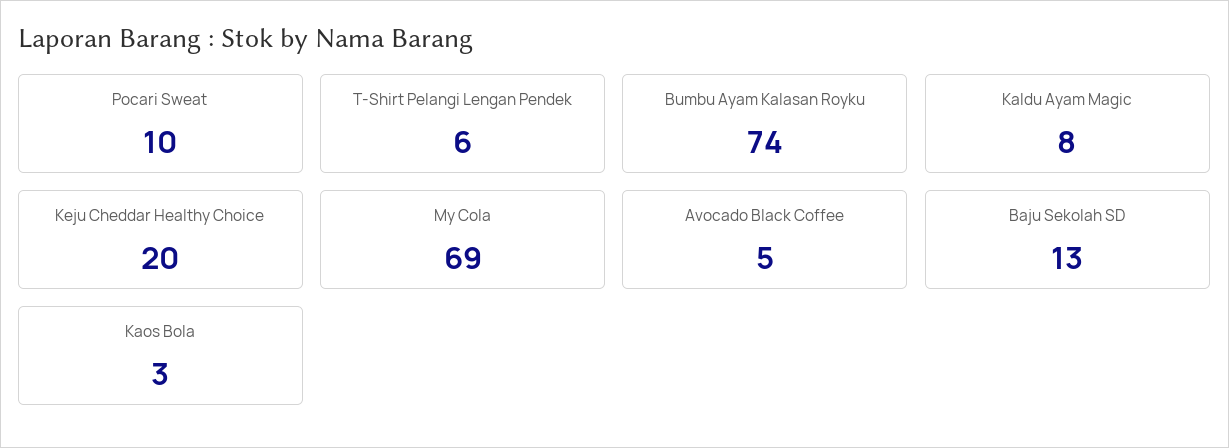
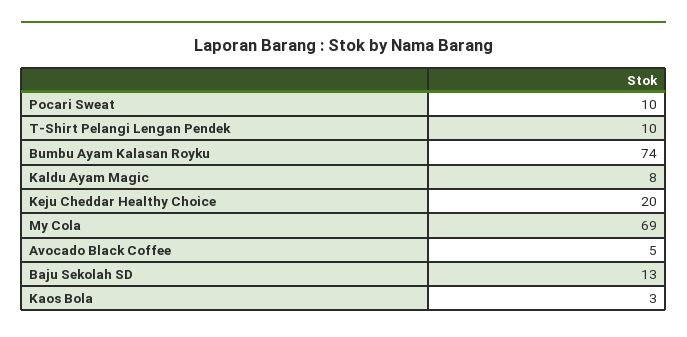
T-Shirt Pelangi Lengan Pendek: 6 -> 10

